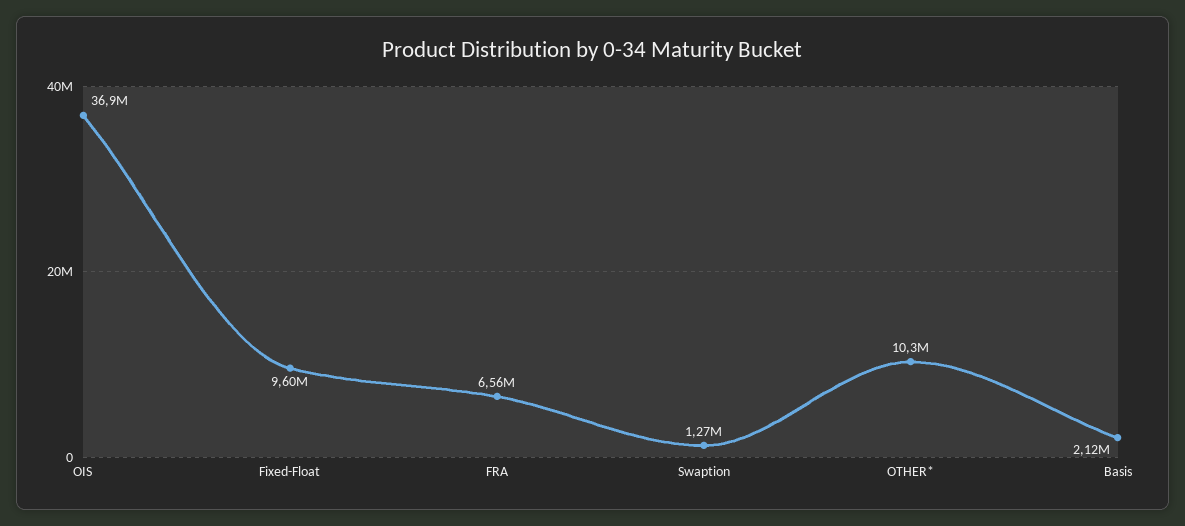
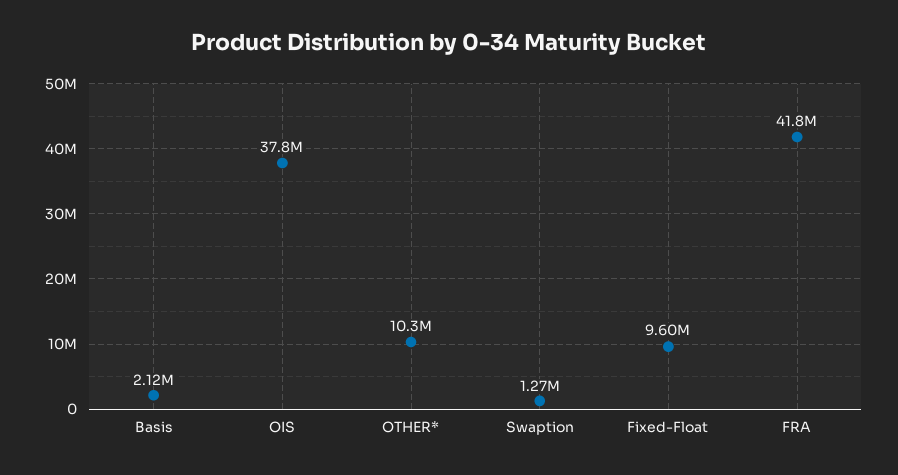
OIS: 36900000 -> 37800000
FRA: 6560000 -> 41800000

